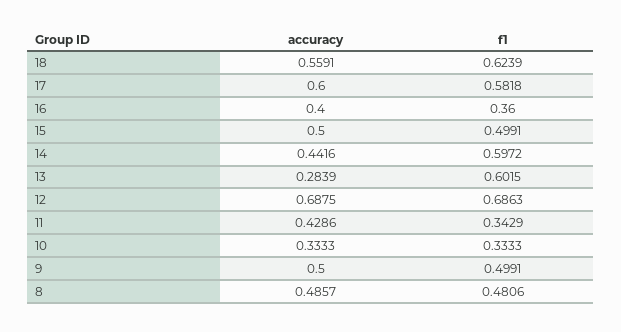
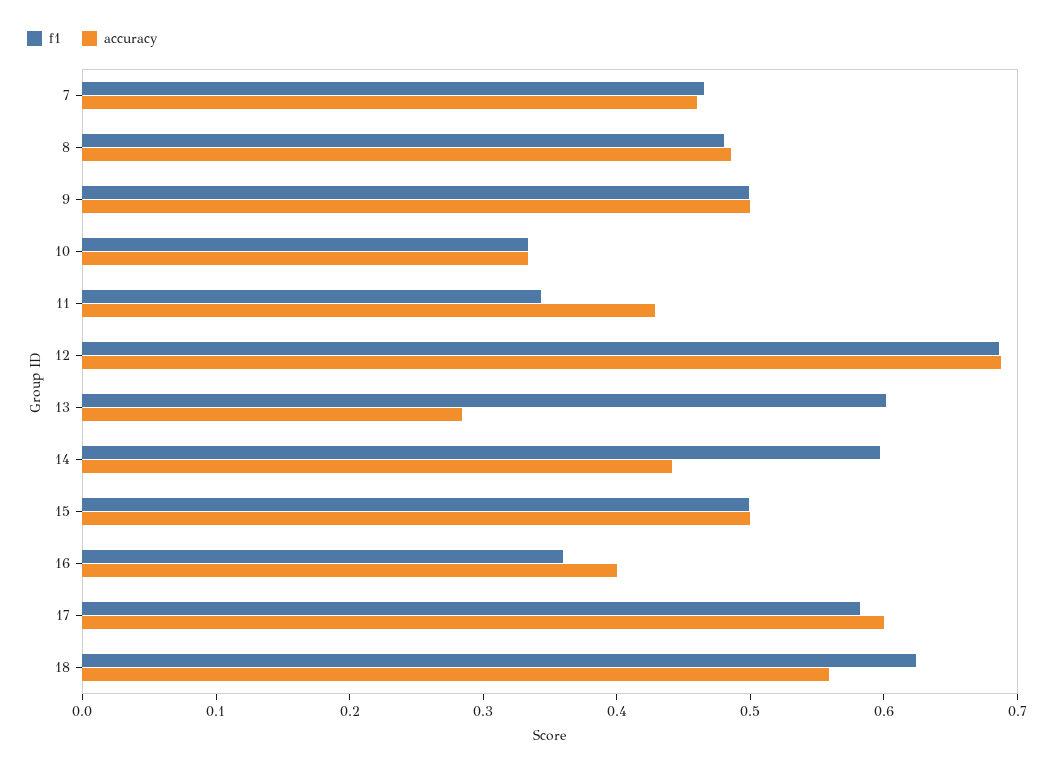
f1, 7: none -> 0.46
accuracy, 7: none -> 0.46

